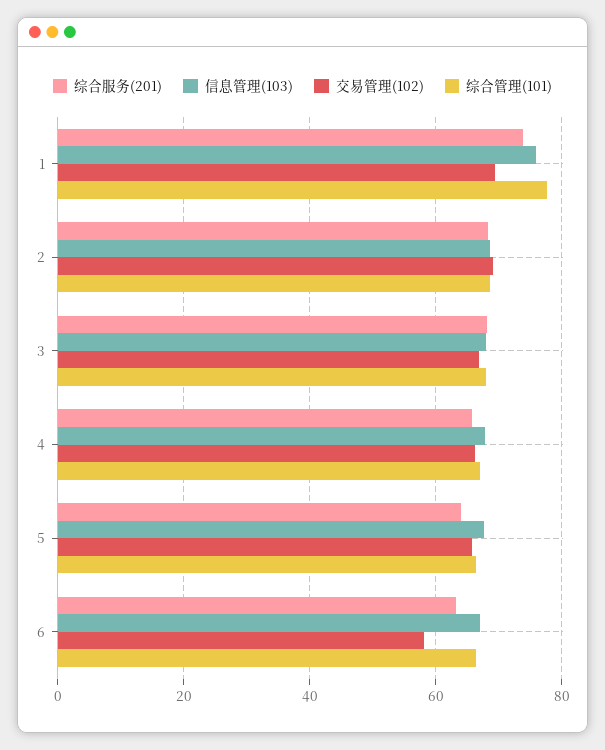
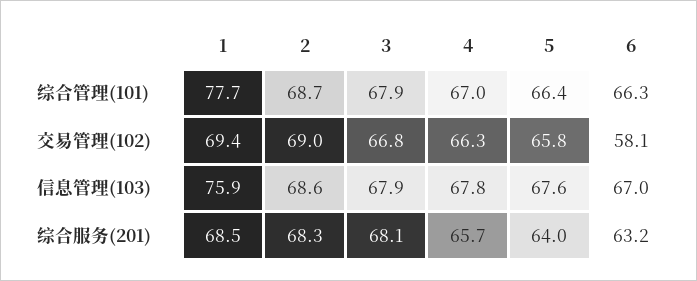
综合服务(201), 1: 74 -> 68.5

